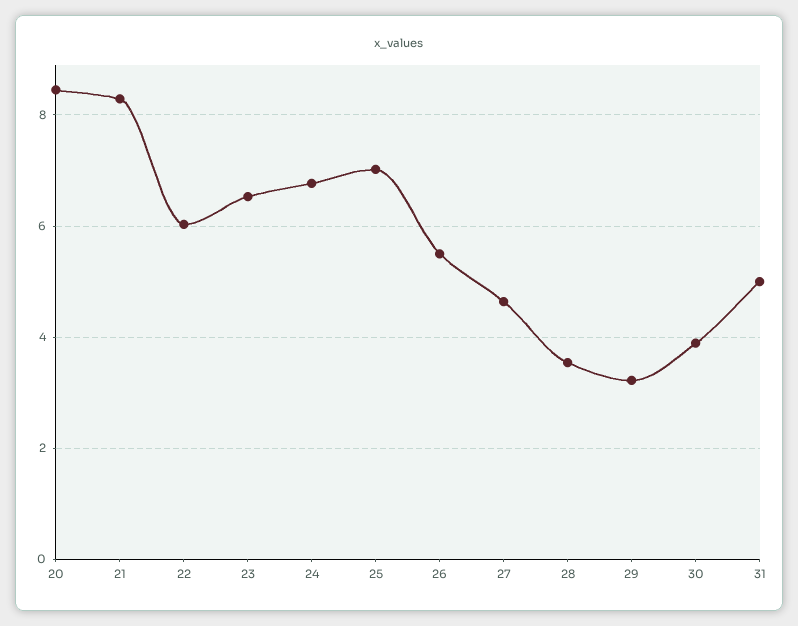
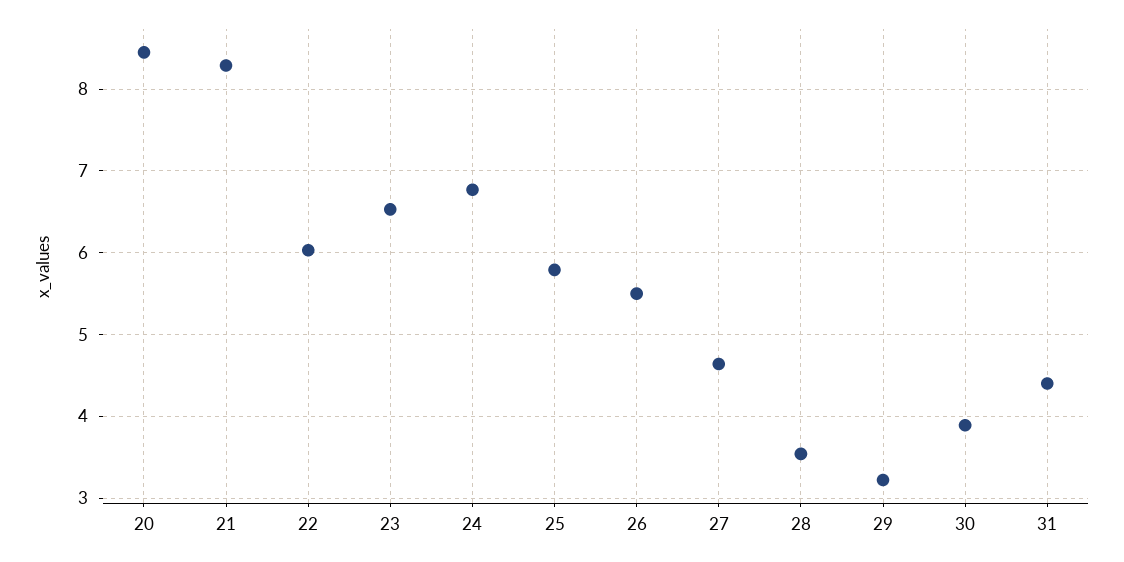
25: 7 -> 5.8
31: 5 -> 4.4

